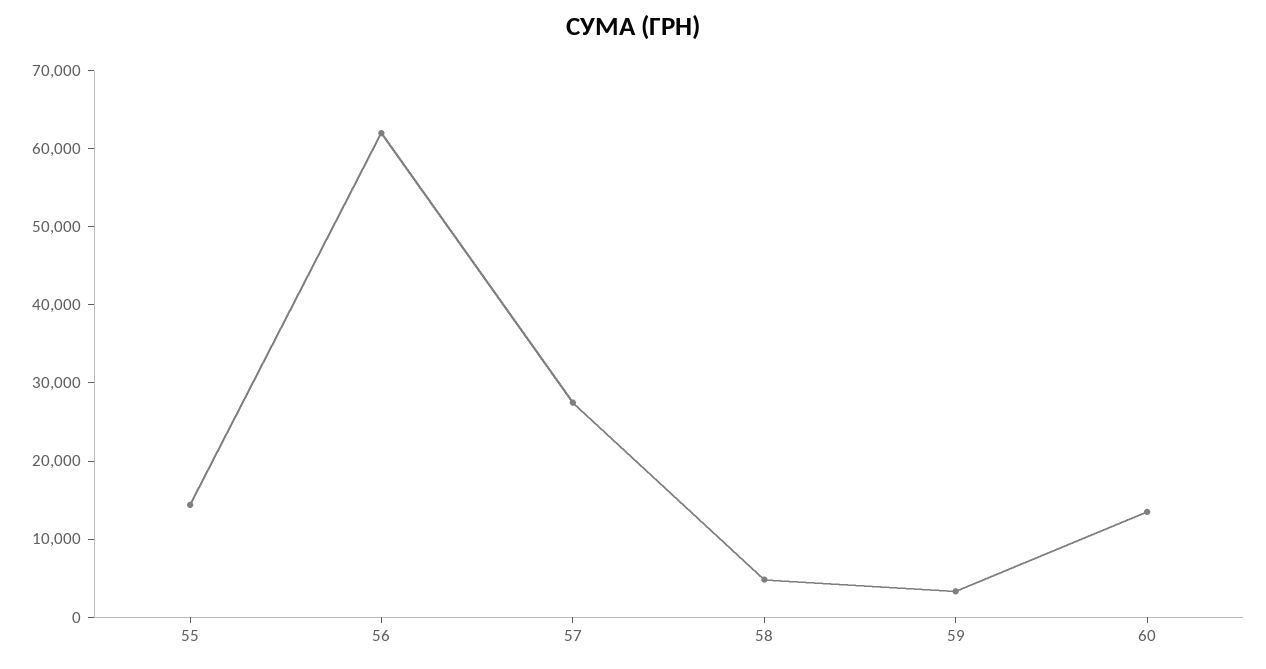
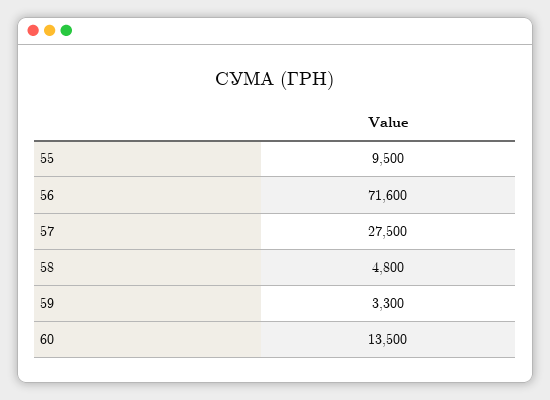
55: 14000 -> 9500
56: 62000 -> 71600

